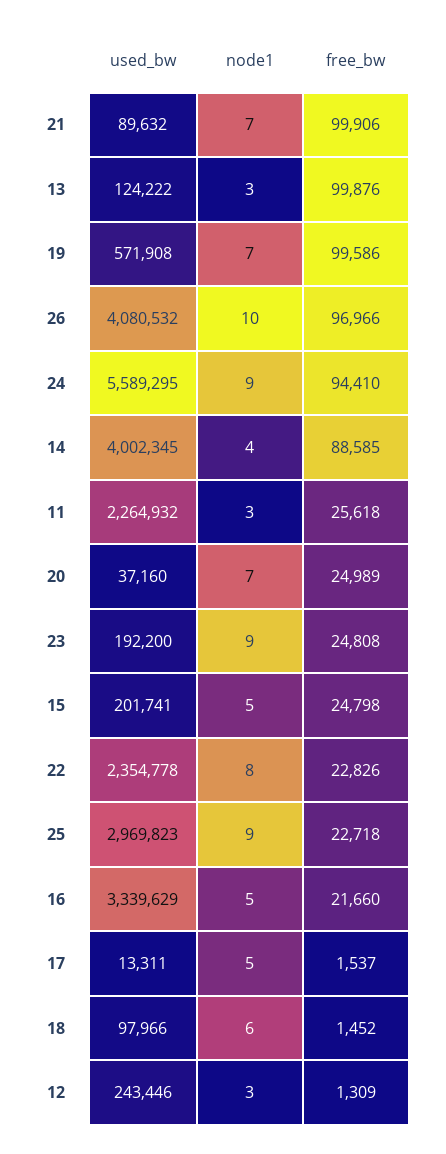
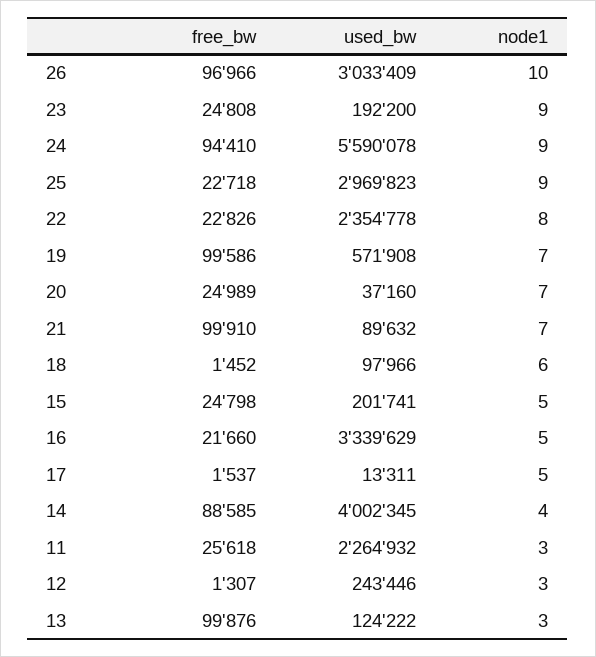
free_bw, 21: 99906 -> 99910
used_bw, 26: 4080532 -> 3033409
used_bw, 24: 5589295 -> 5590078
free_bw, 12: 1309 -> 1307

